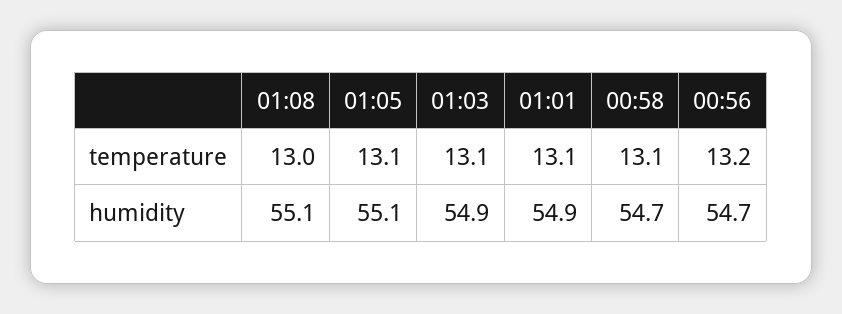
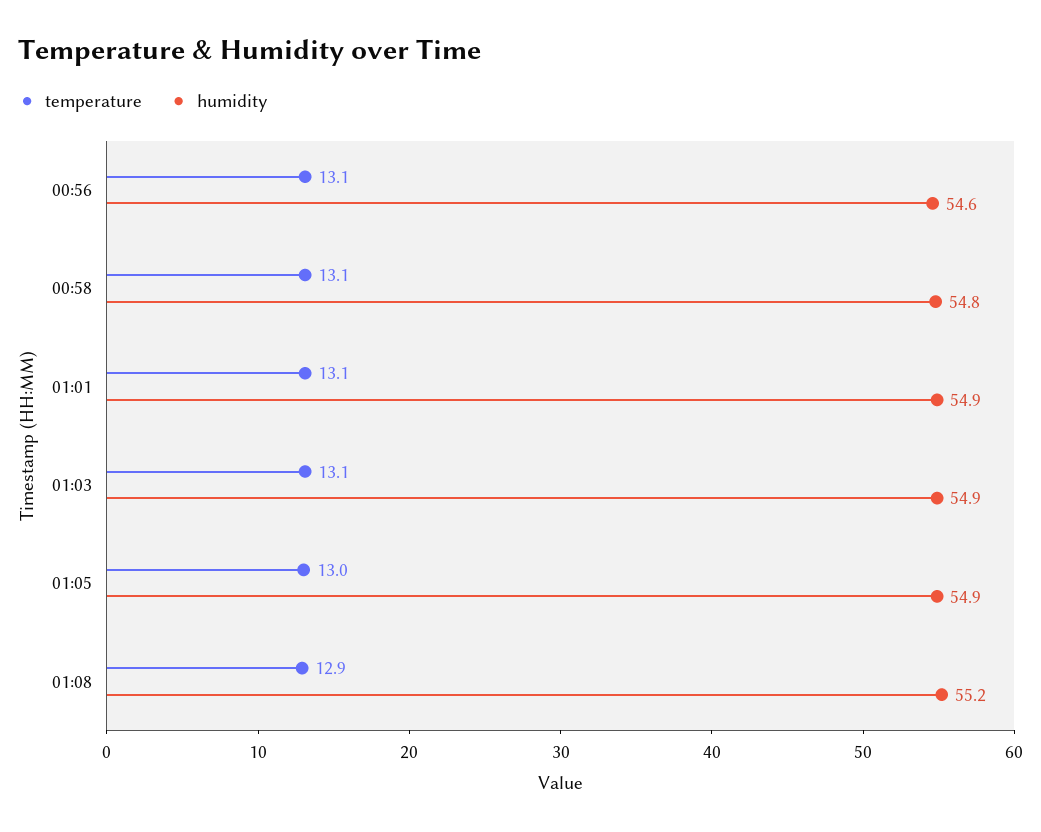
temperature, 01:08: 13 -> 12.9
temperature, 01:05: 13.1 -> 13
temperature, 00:56: 13.2 -> 13.1
humidity, 01:08: 55.1 -> 55.2
humidity, 01:05: 55.1 -> 54.9
humidity, 00:58: 54.7 -> 54.8
humidity, 00:56: 54.7 -> 54.6

